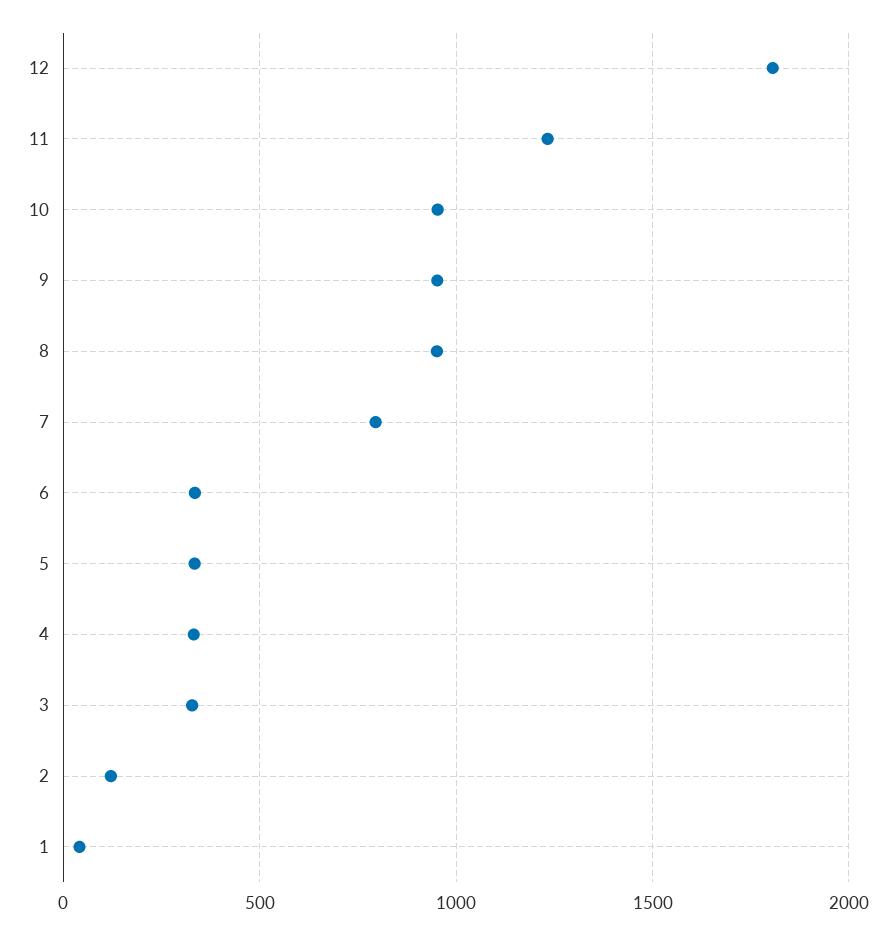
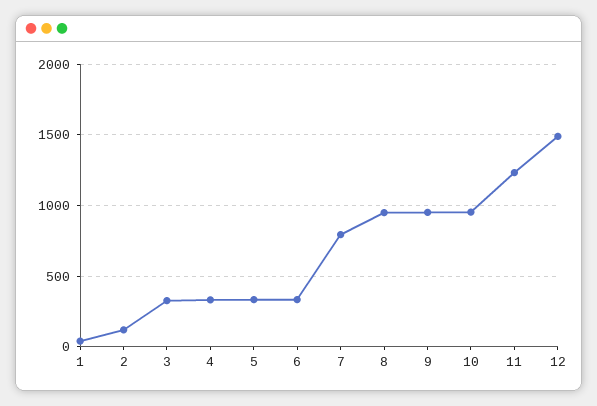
12: 1800 -> 1500

